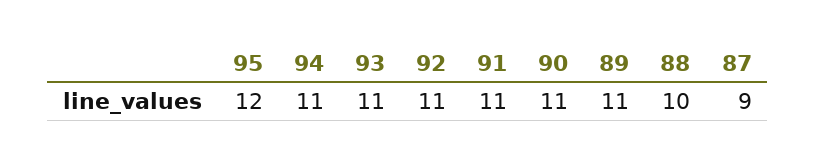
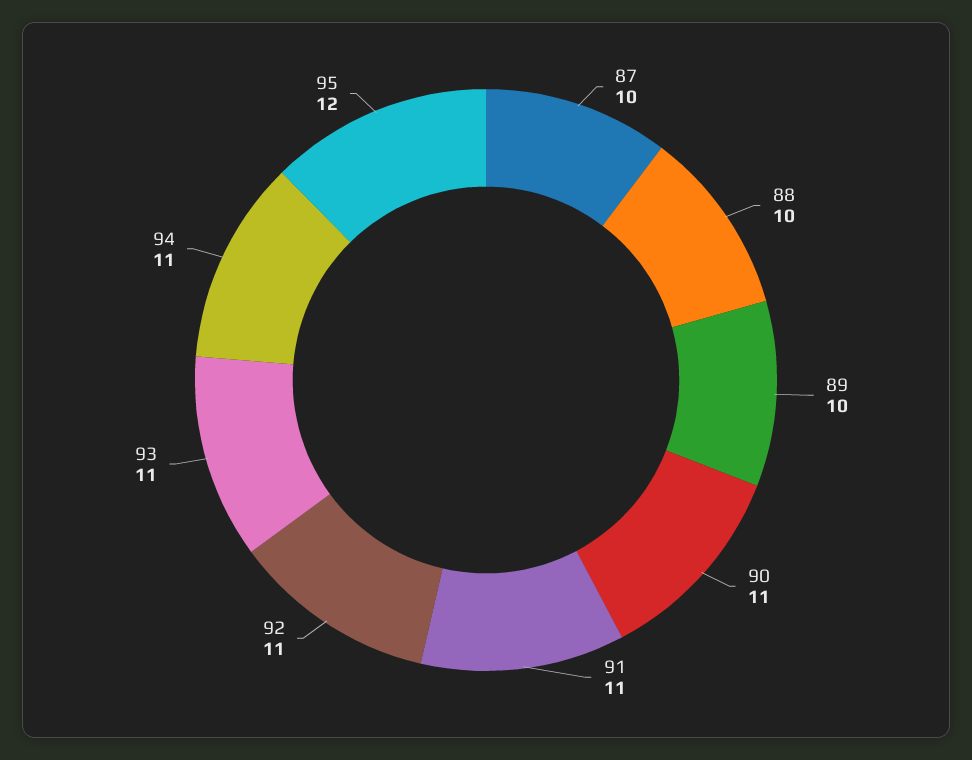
89: 11 -> 10
87: 9 -> 10

